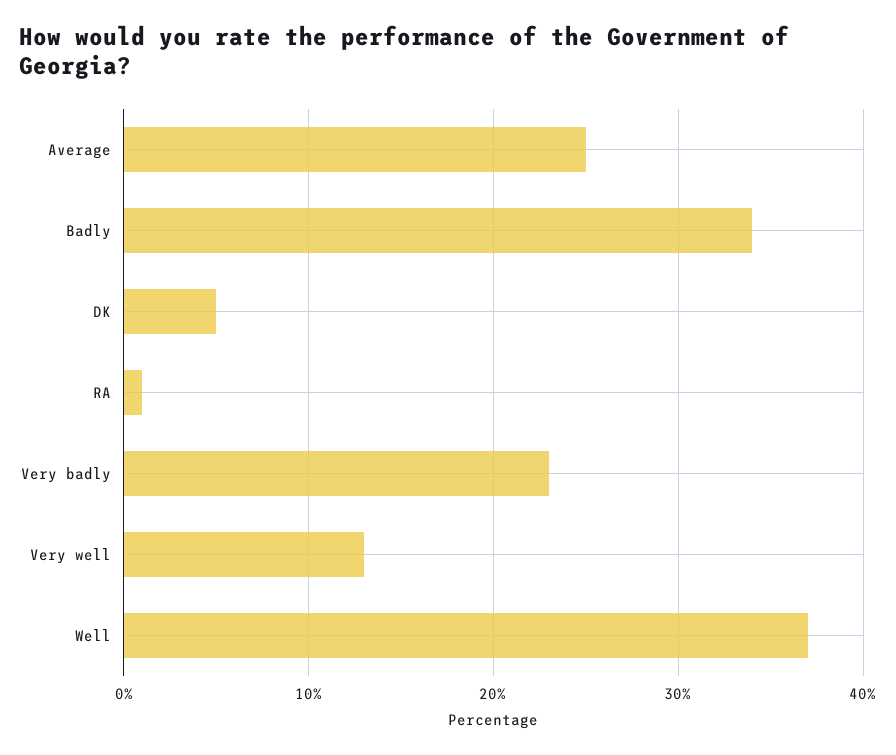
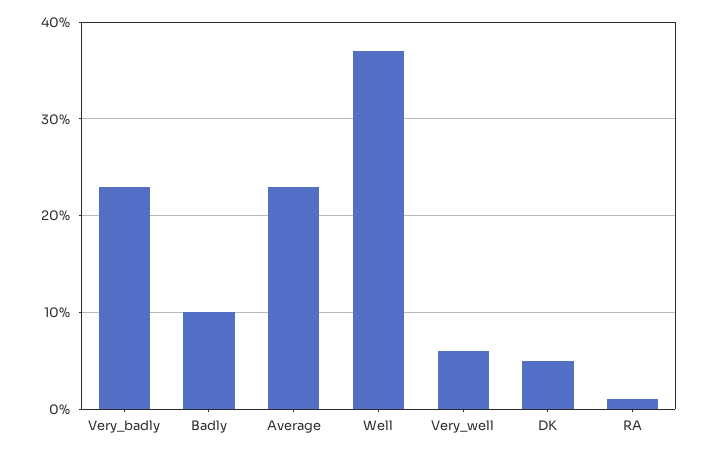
Average: 25 -> 23
Badly: 34 -> 10
Very well: 13 -> 6

